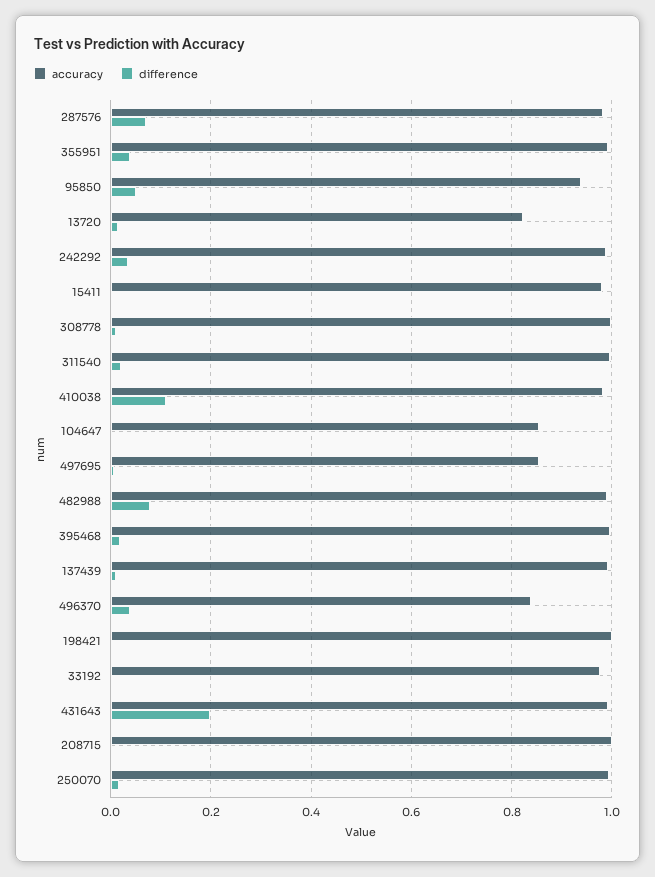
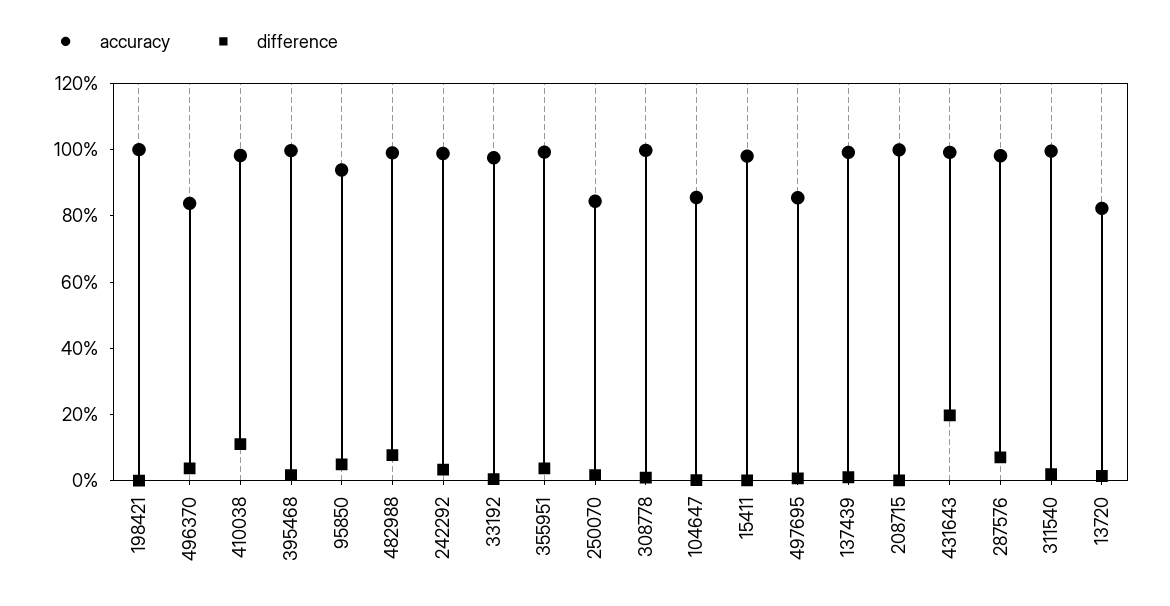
accuracy, 250070: 1 -> 0.85

